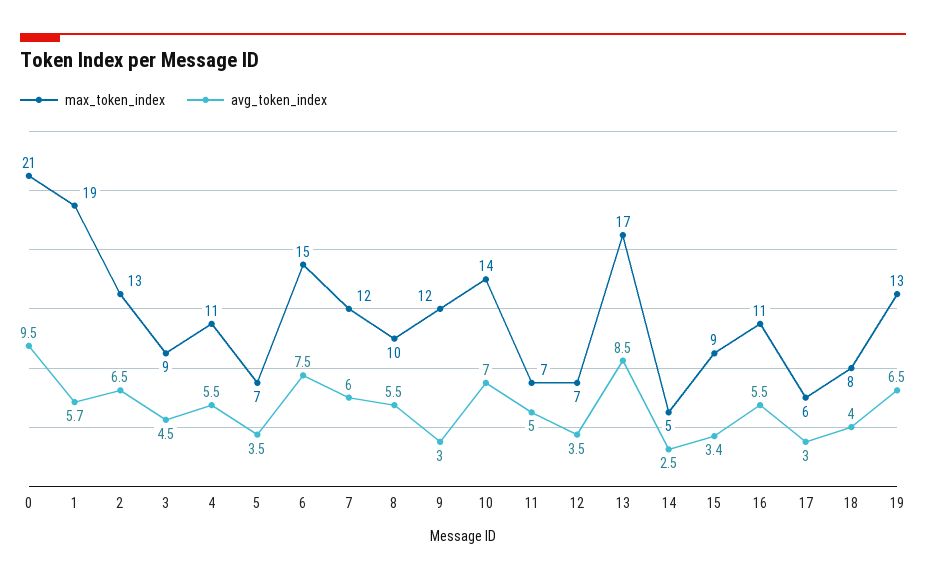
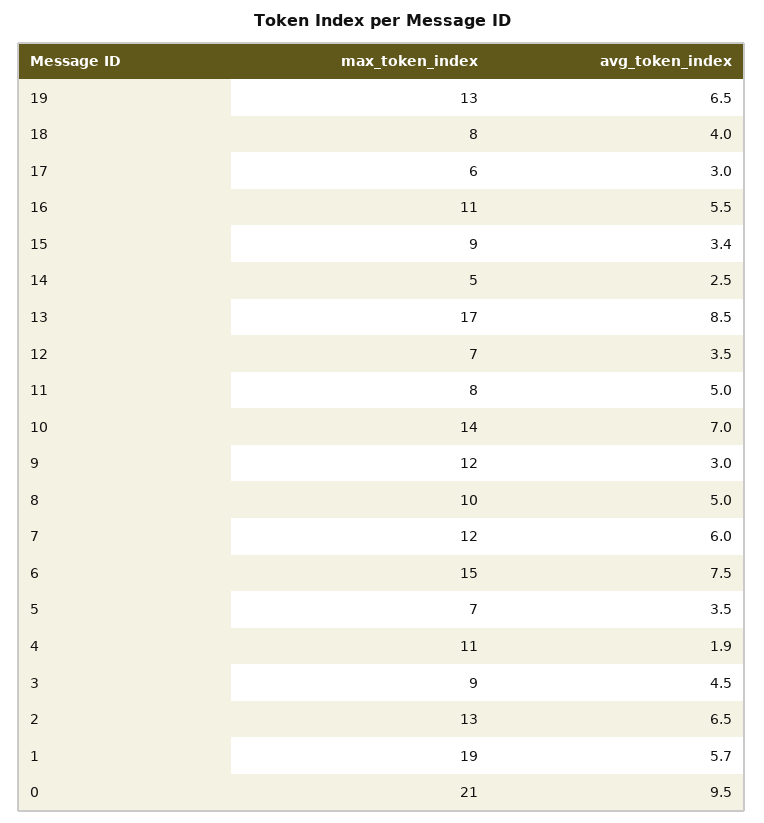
avg_token_index, 4: 5.5 -> 1.9
avg_token_index, 8: 5.5 -> 5
max_token_index, 11: 7 -> 8

